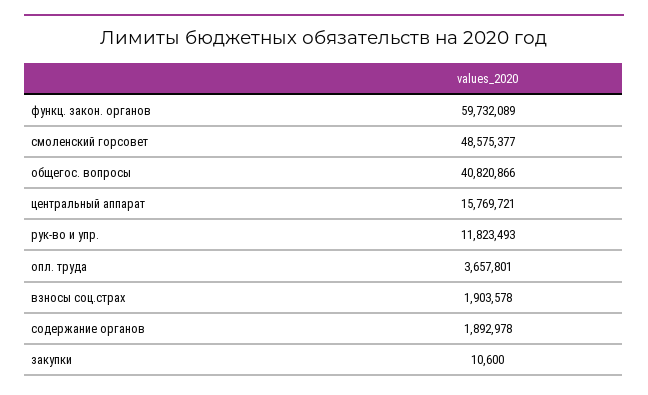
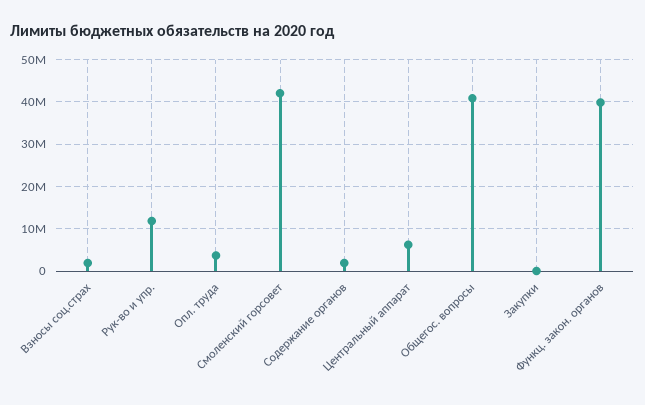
функц. закон. органов: 59732089 -> 40000000
смоленский горсовет: 48575377 -> 42000000
центральный аппарат: 15769721 -> 6000000

